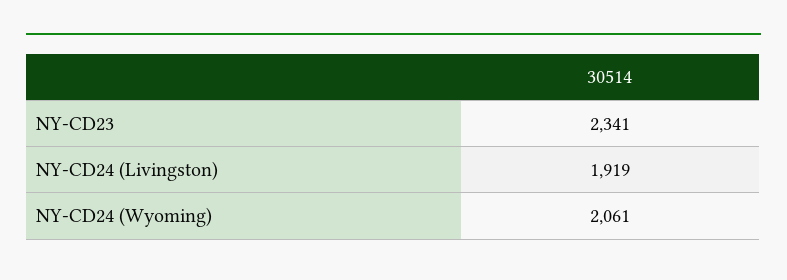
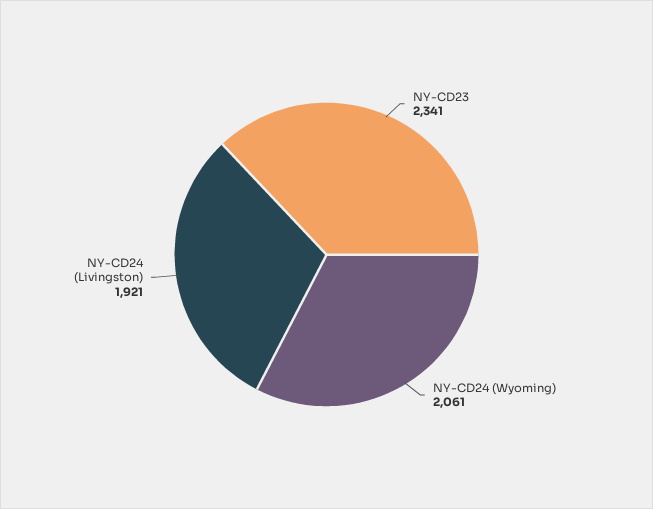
NY-CD24 (Livingston): 1919 -> 1921

